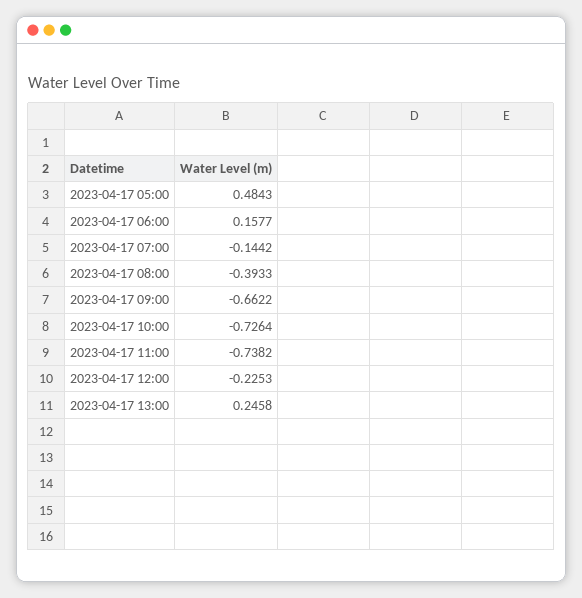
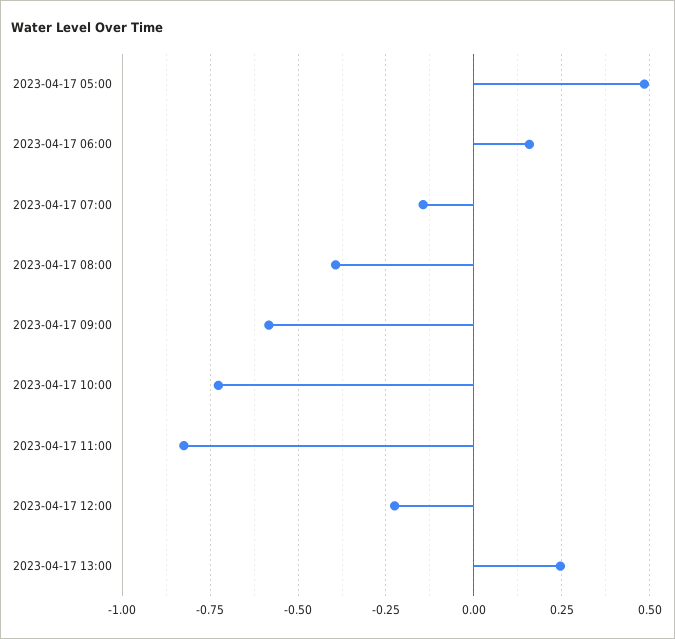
2023-04-17 09:00: -0.6622 -> -0.575
2023-04-17 11:00: -0.7382 -> -0.825

